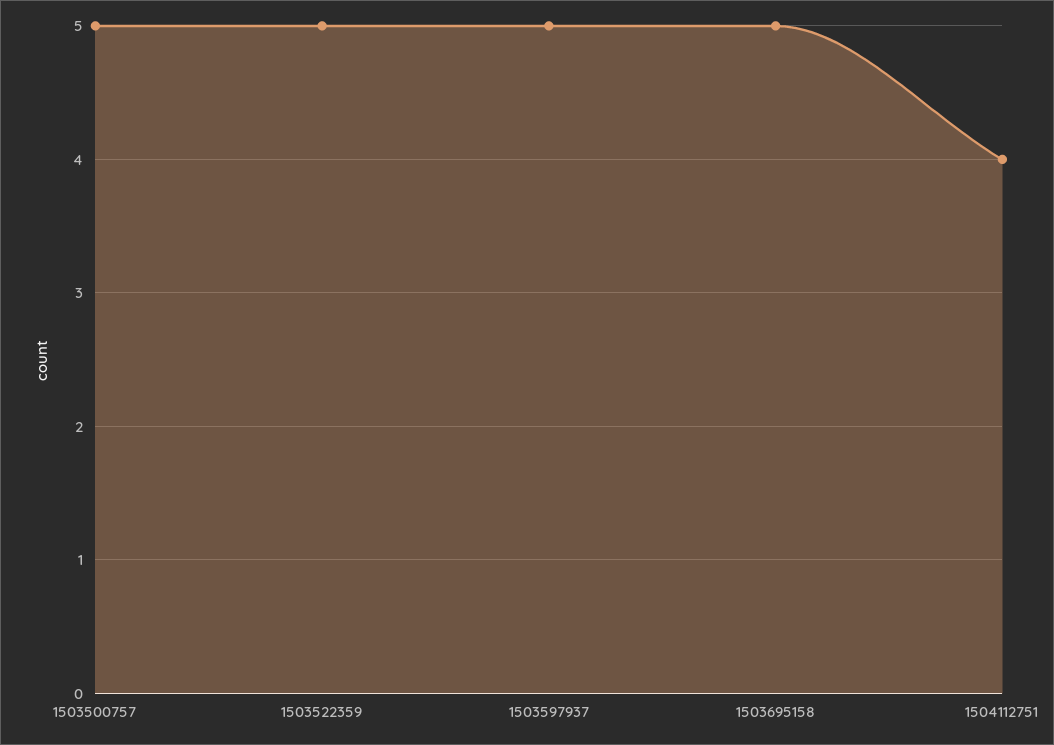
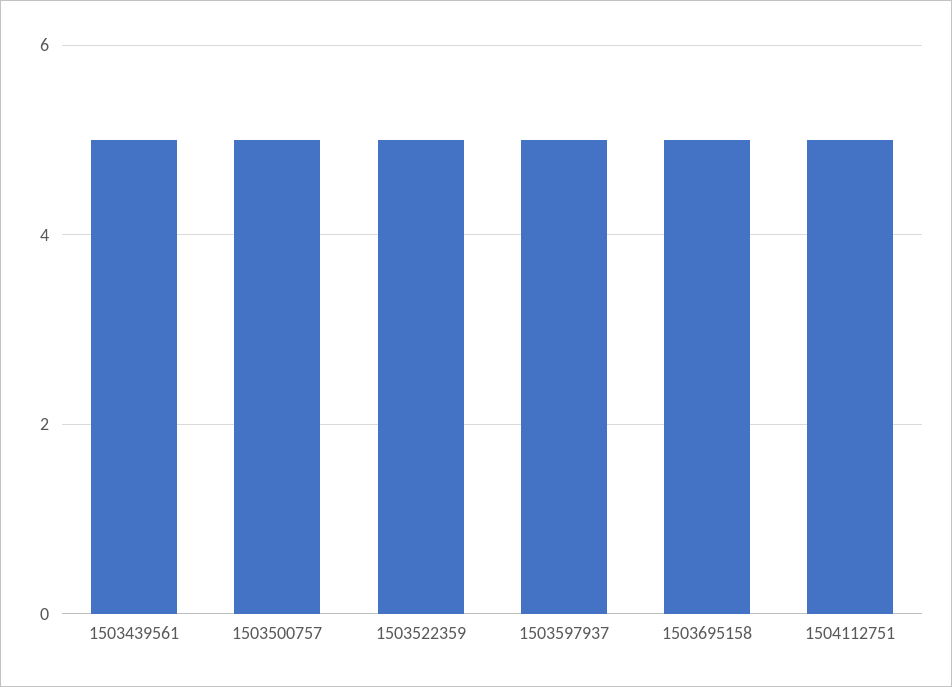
1504112751: 4 -> 5
1503439561: none -> 5

